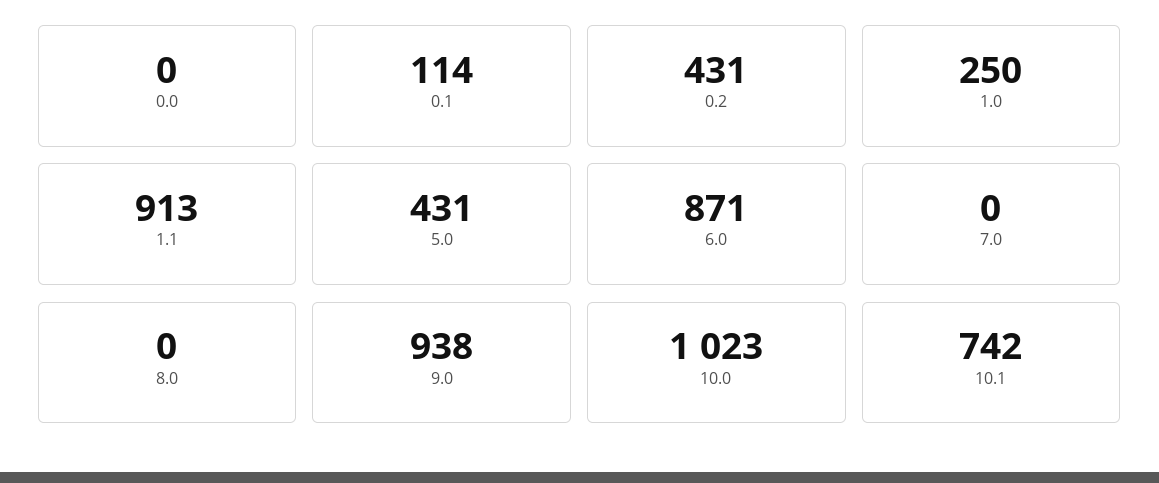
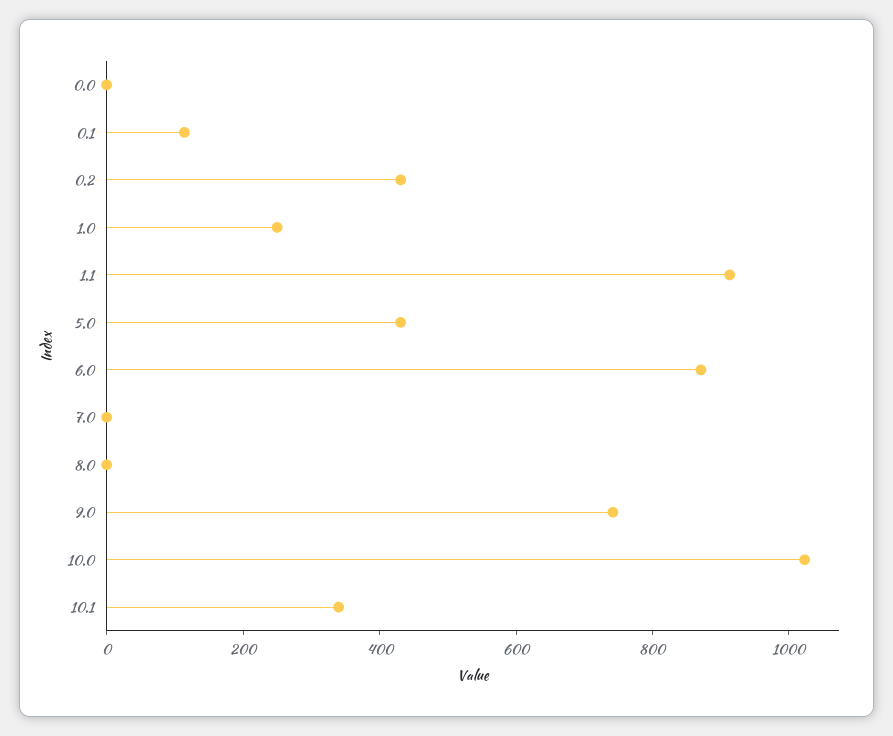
9.0: 938 -> 750
10.1: 742 -> 350

